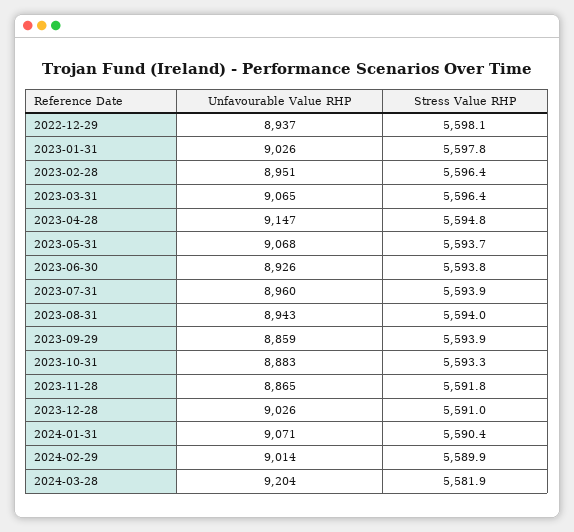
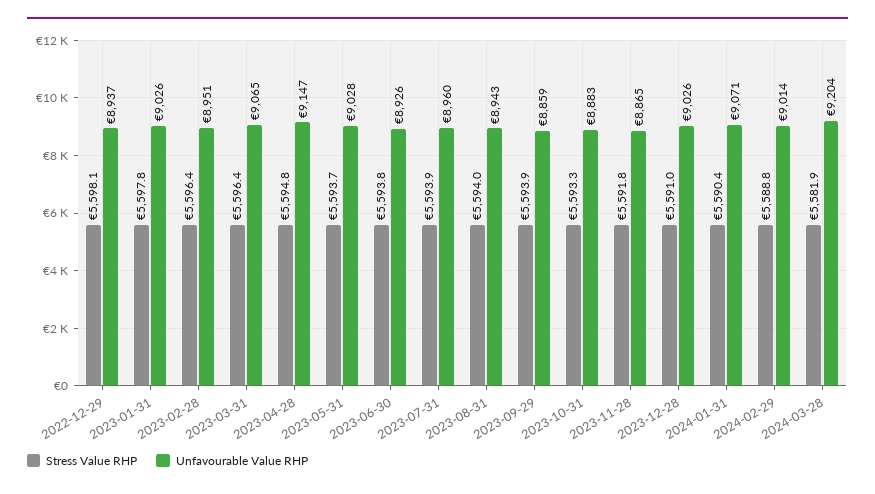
Unfavourable Value RHP, 2023-05-31: 9068 -> 9028
Stress Value RHP, 2024-02-29: 5589.9 -> 5588.8

